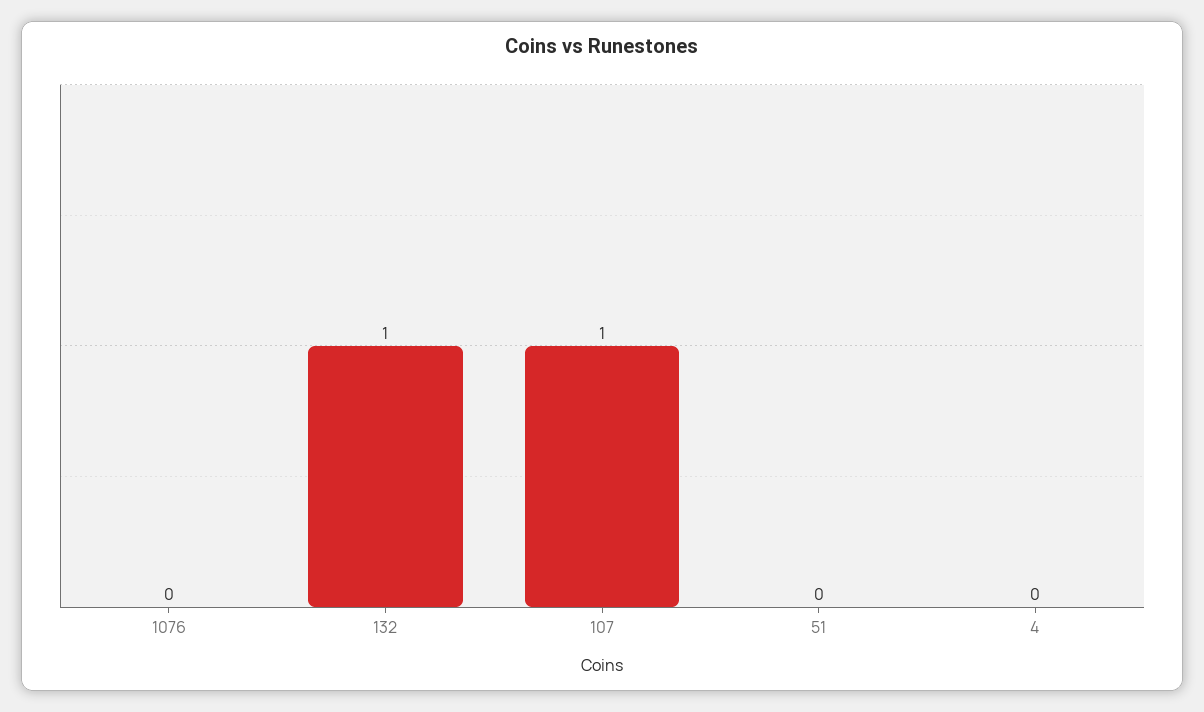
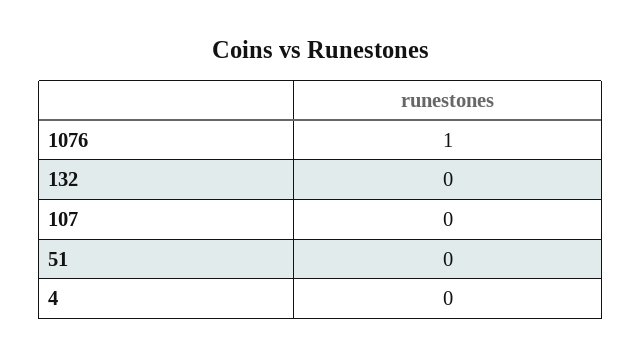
1076: 0 -> 1
132: 1 -> 0
107: 1 -> 0

